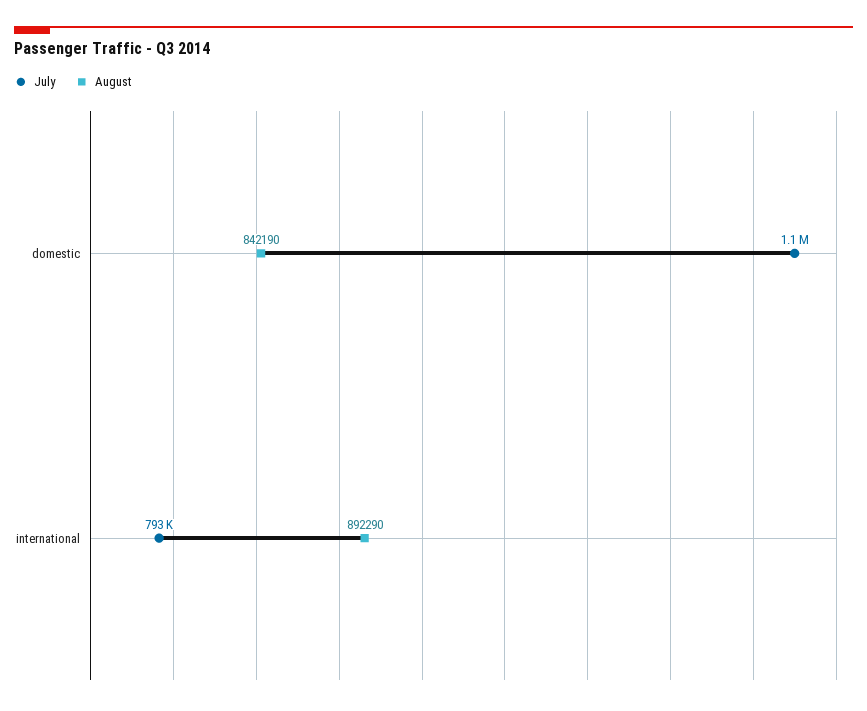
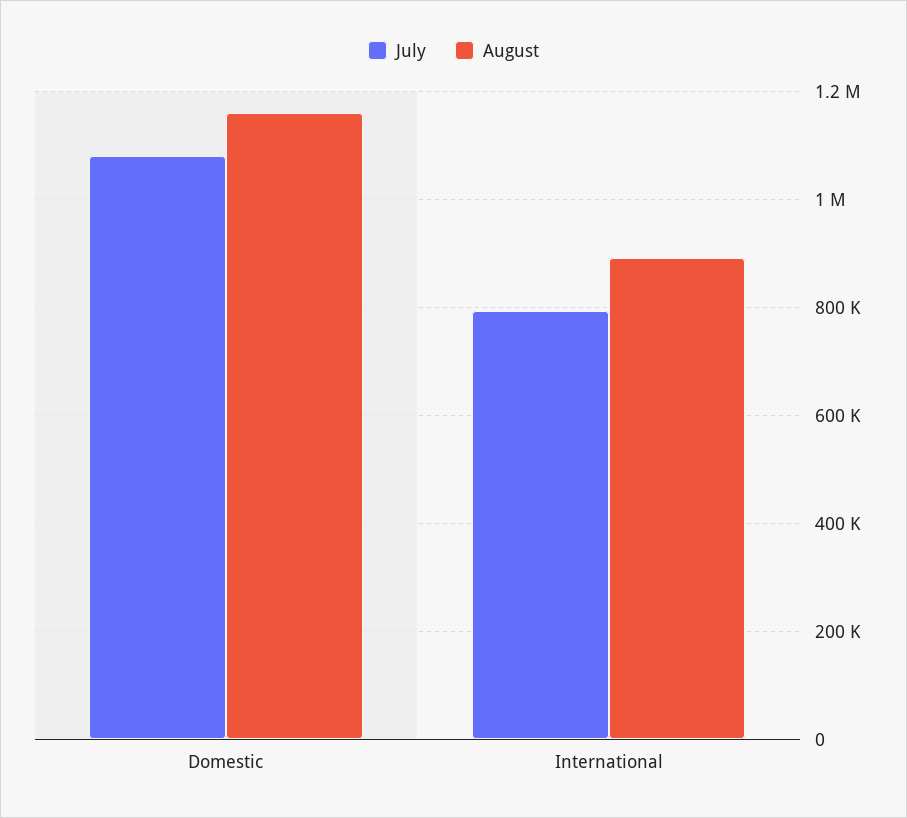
August, domestic: 842190 -> 1160000

